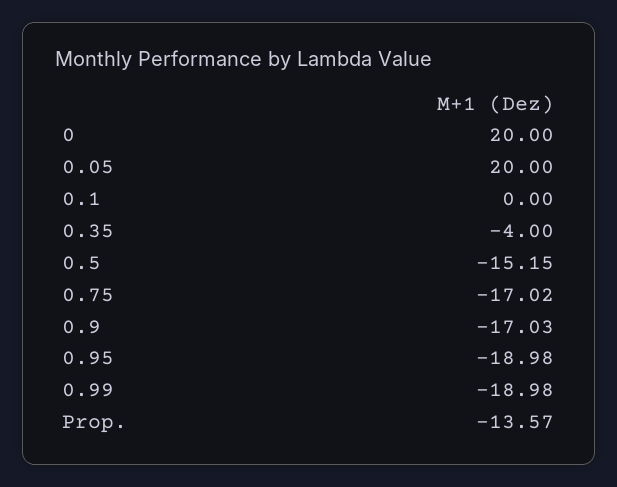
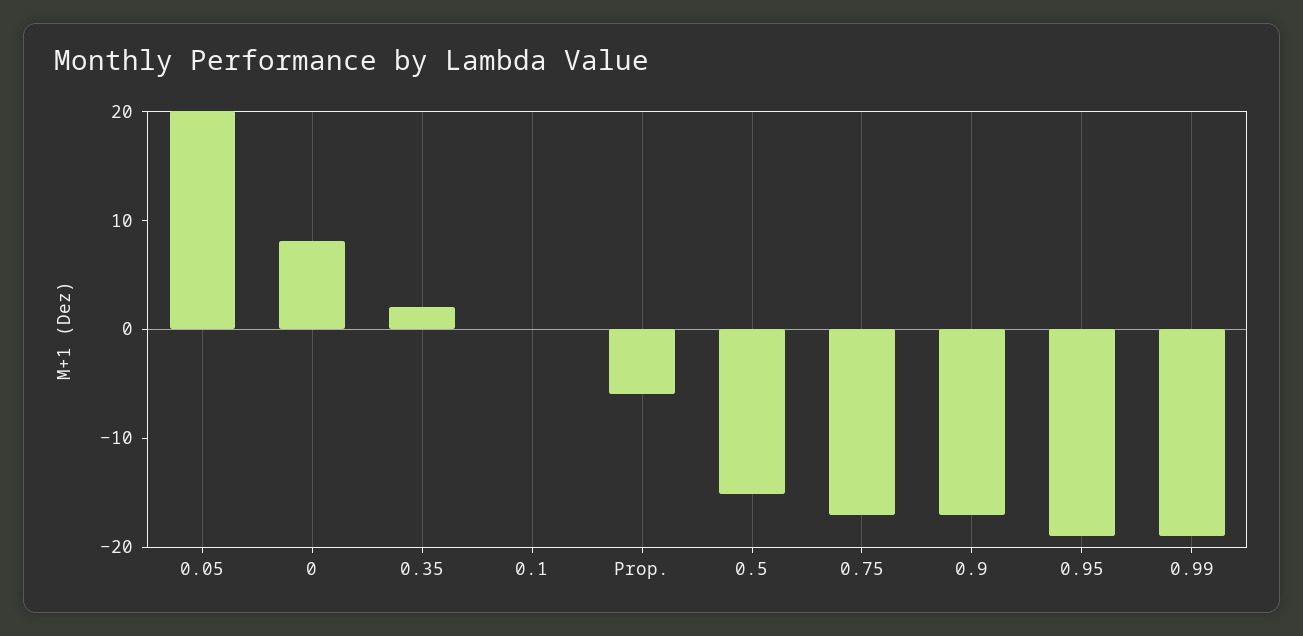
0: 20 -> 8
0.35: -4 -> 2
Prop.: -13.57 -> -6

